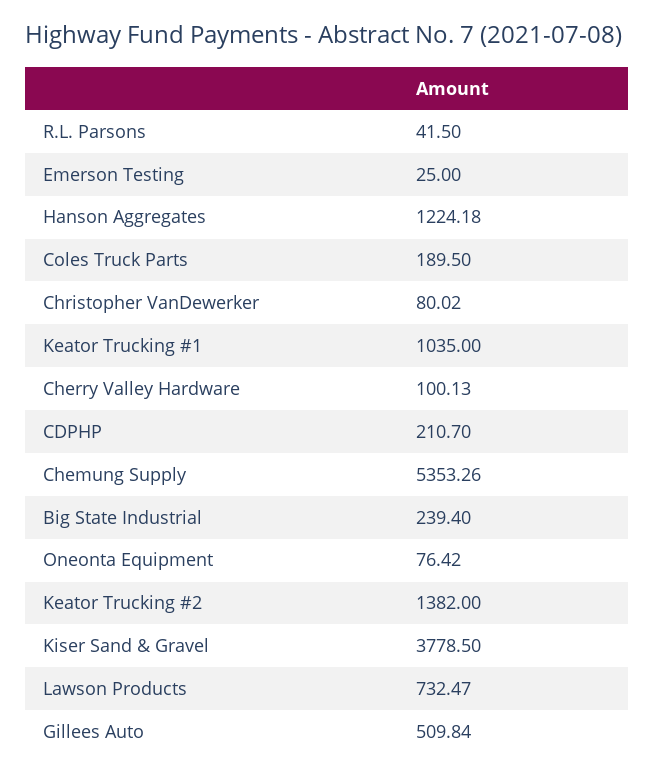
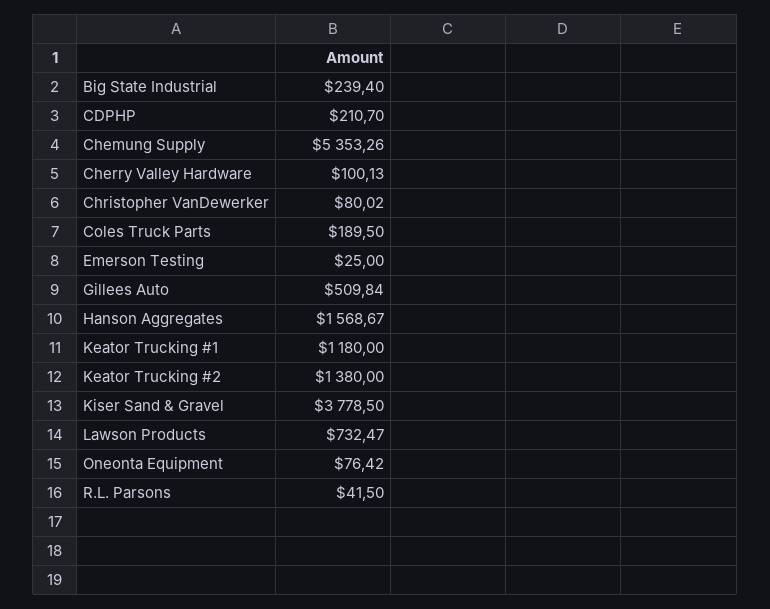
Hanson Aggregates: 1224.18 -> 1568.67
Keator Trucking #1: 1035 -> 1180
Keator Trucking #2: 1382 -> 1380

